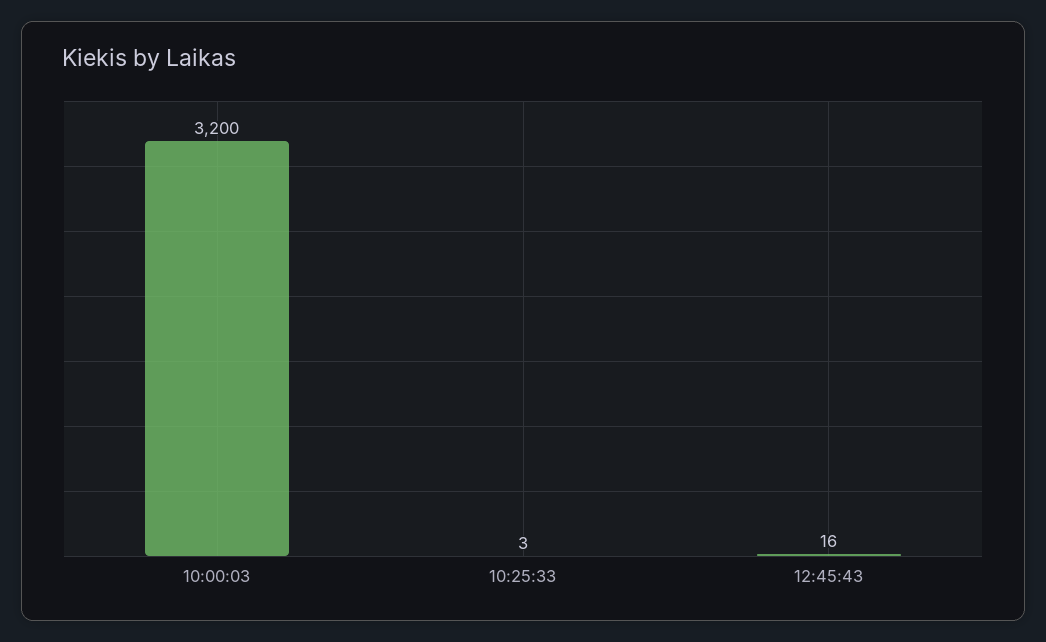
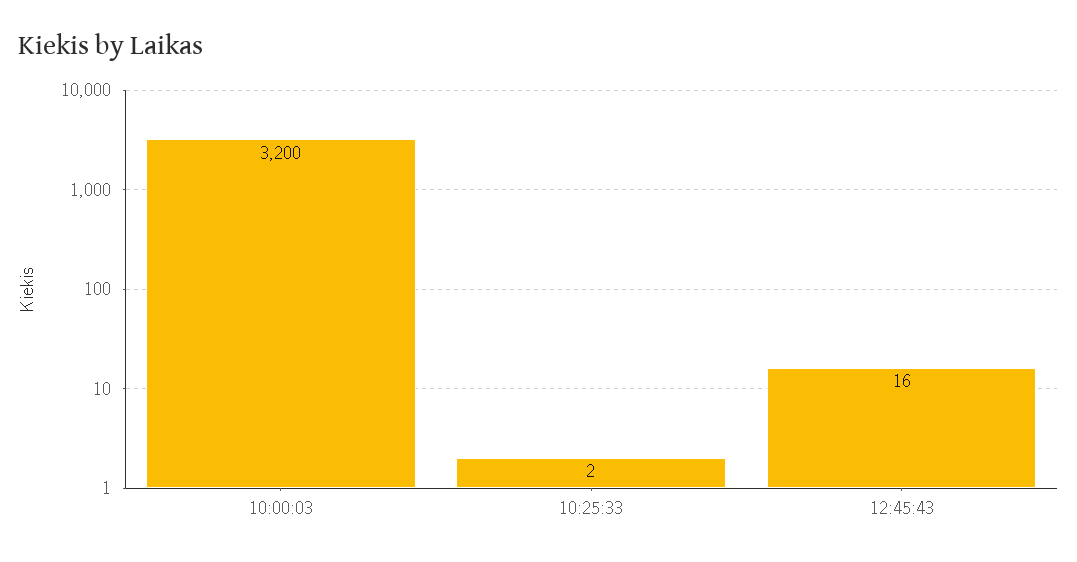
10:25:33: 3 -> 2

